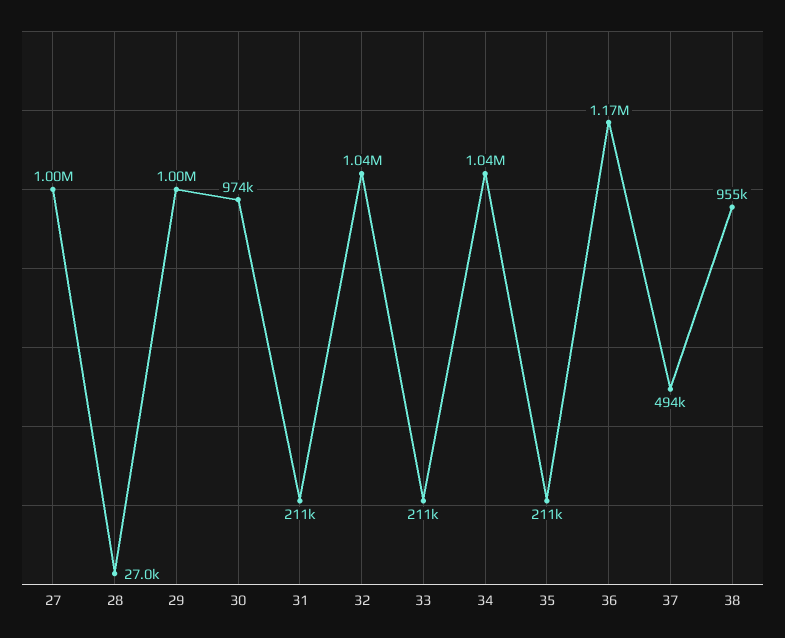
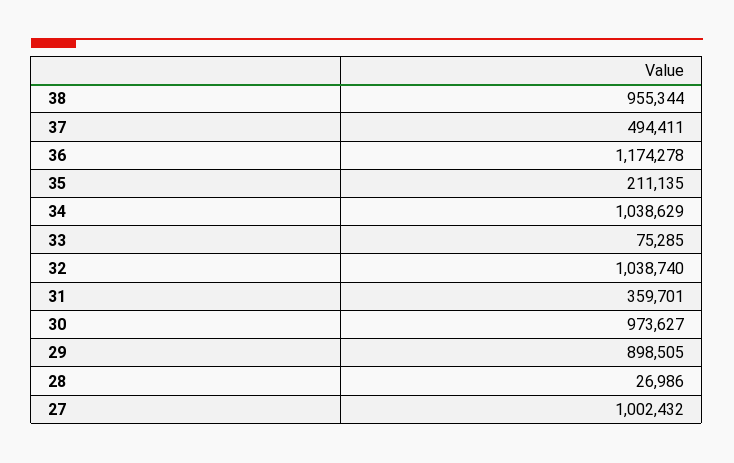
29: 1000000 -> 898505
31: 211000 -> 359701
33: 211000 -> 75285

